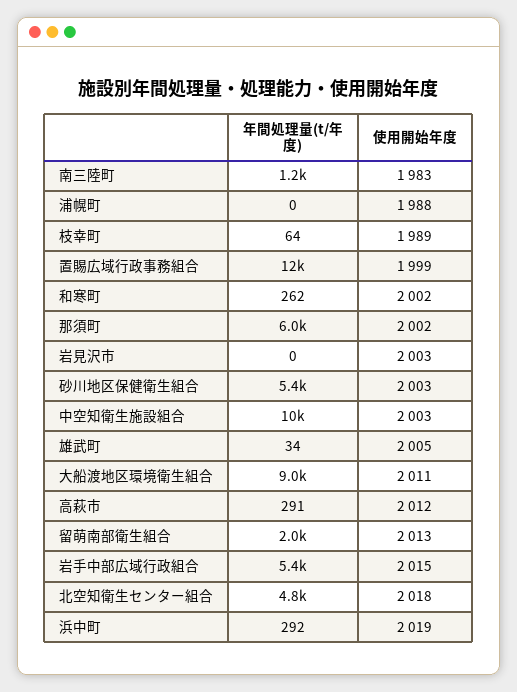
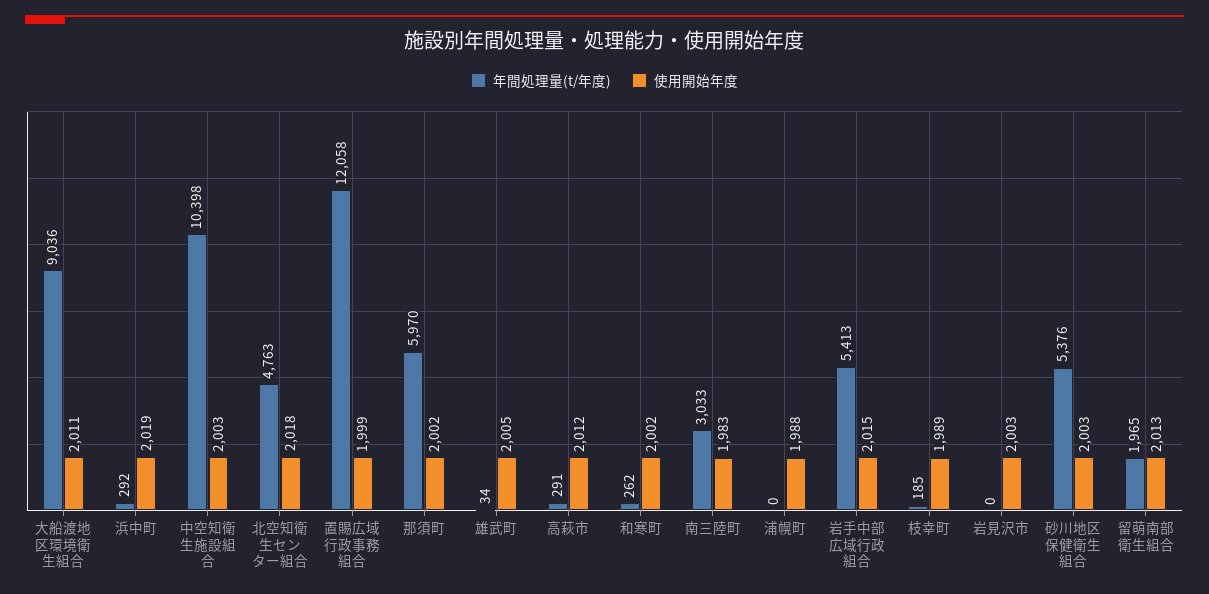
年間処理量(t/年度), 南三陸町: 1200 -> 3033
年間処理量(t/年度), 枝幸町: 64 -> 185

